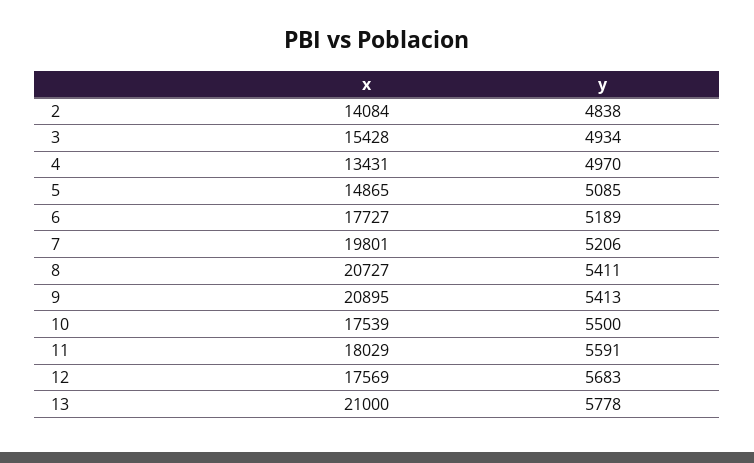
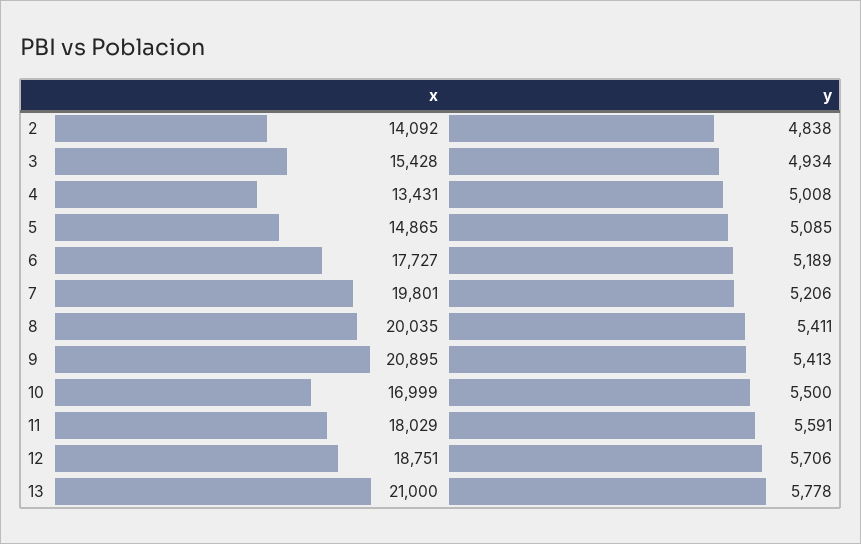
x, 2: 14084 -> 14092
y, 4: 4970 -> 5008
x, 8: 20727 -> 20035
x, 10: 17539 -> 16999
x, 12: 17569 -> 18751
y, 12: 5683 -> 5706

